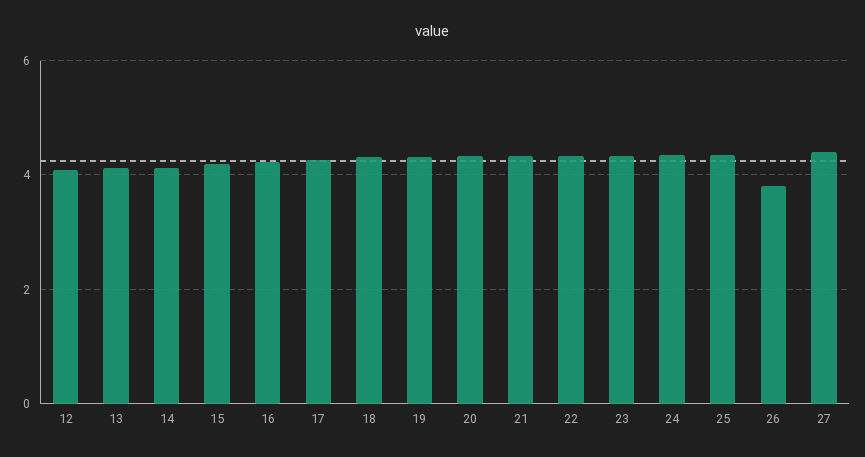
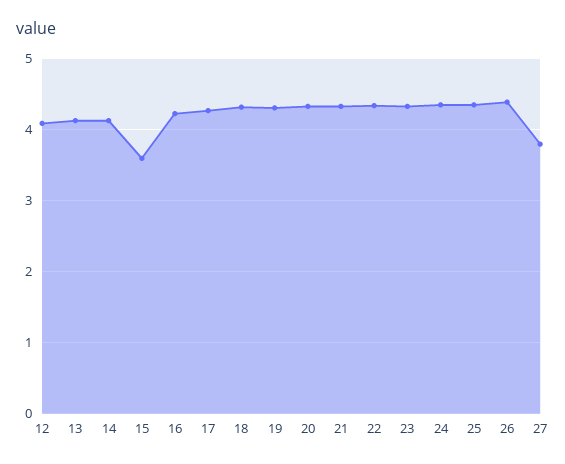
15: 4.2 -> 3.6
26: 3.8 -> 4.4
27: 4.4 -> 3.8

